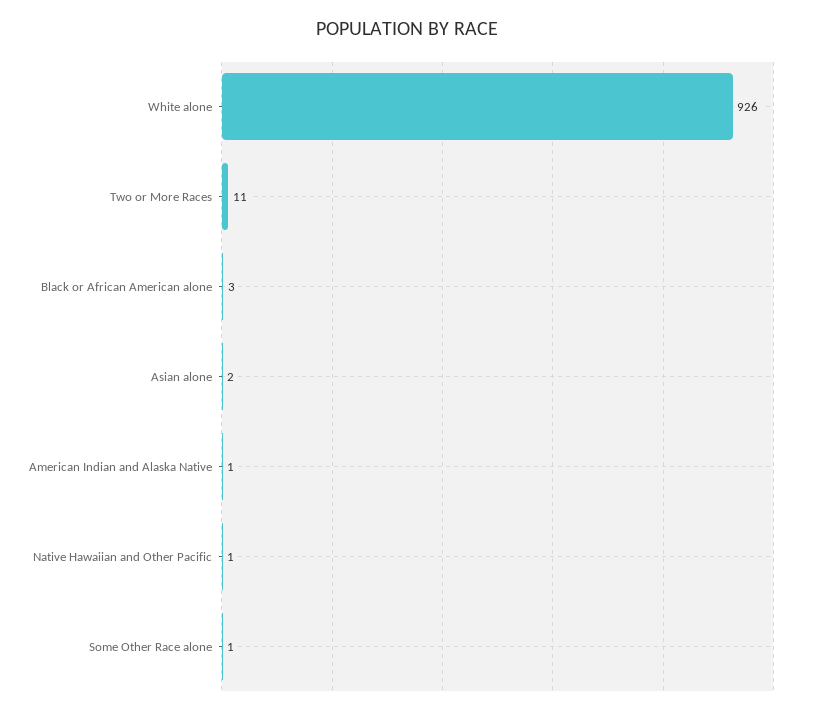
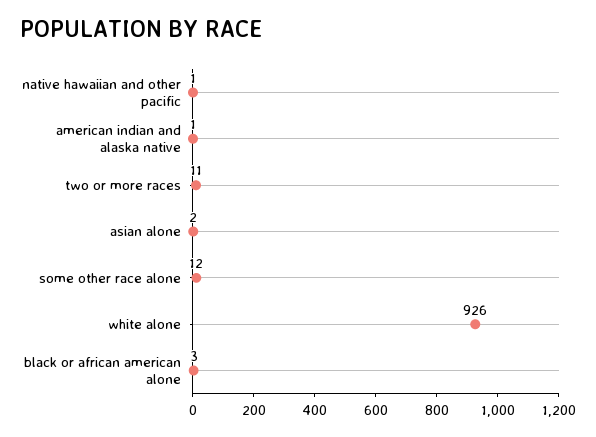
Some Other Race alone: 1 -> 12

